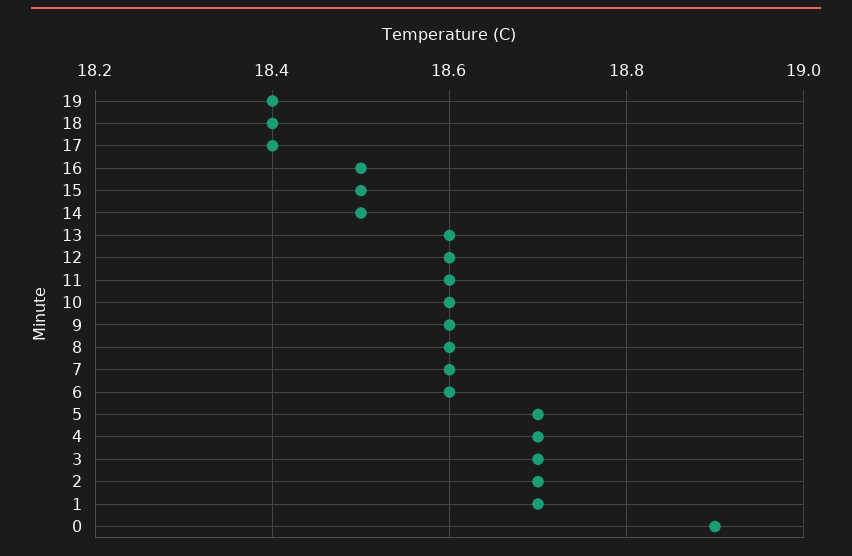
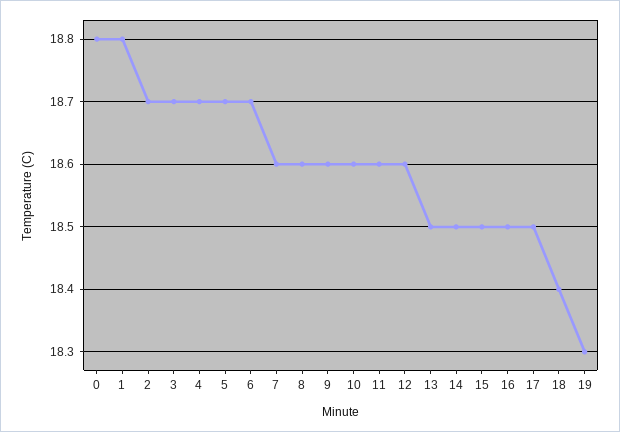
19: 18.4 -> 18.3
17: 18.4 -> 18.5
13: 18.6 -> 18.5
6: 18.6 -> 18.7
1: 18.7 -> 18.8
0: 18.9 -> 18.8

